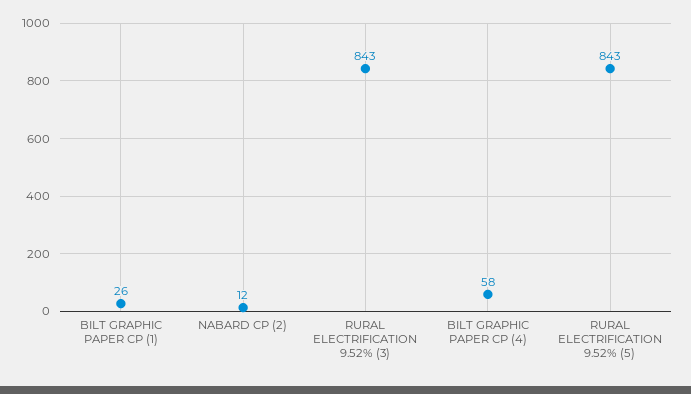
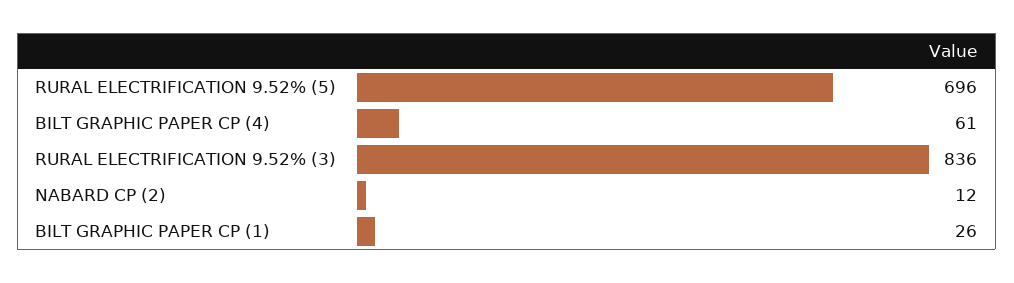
RURAL ELECTRIFICATION 9.52% (3): 843 -> 836
BILT GRAPHIC PAPER CP (4): 58 -> 61
RURAL ELECTRIFICATION 9.52% (5): 843 -> 696

